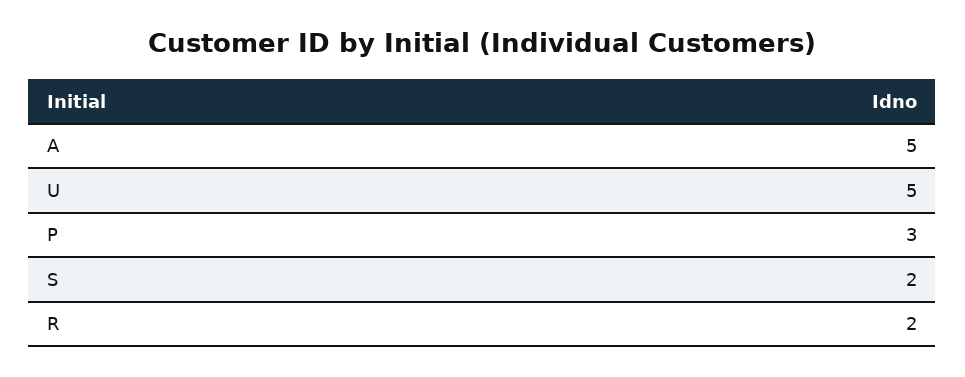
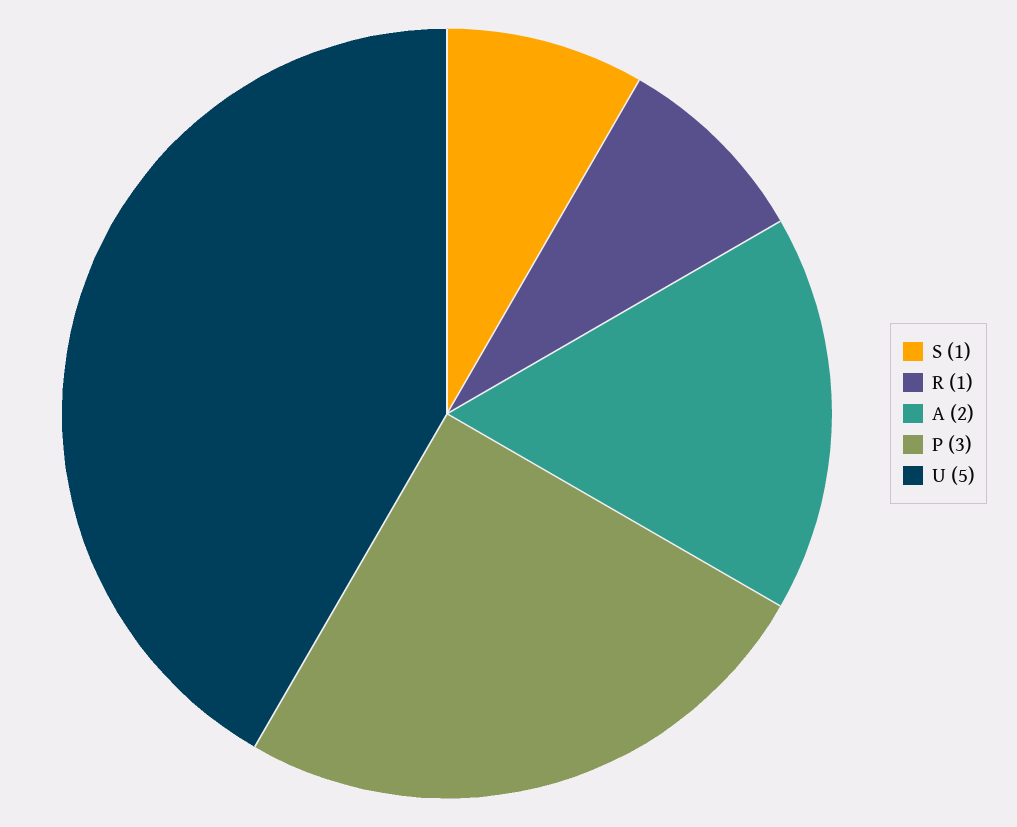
A: 5 -> 2
S: 2 -> 1
R: 2 -> 1

